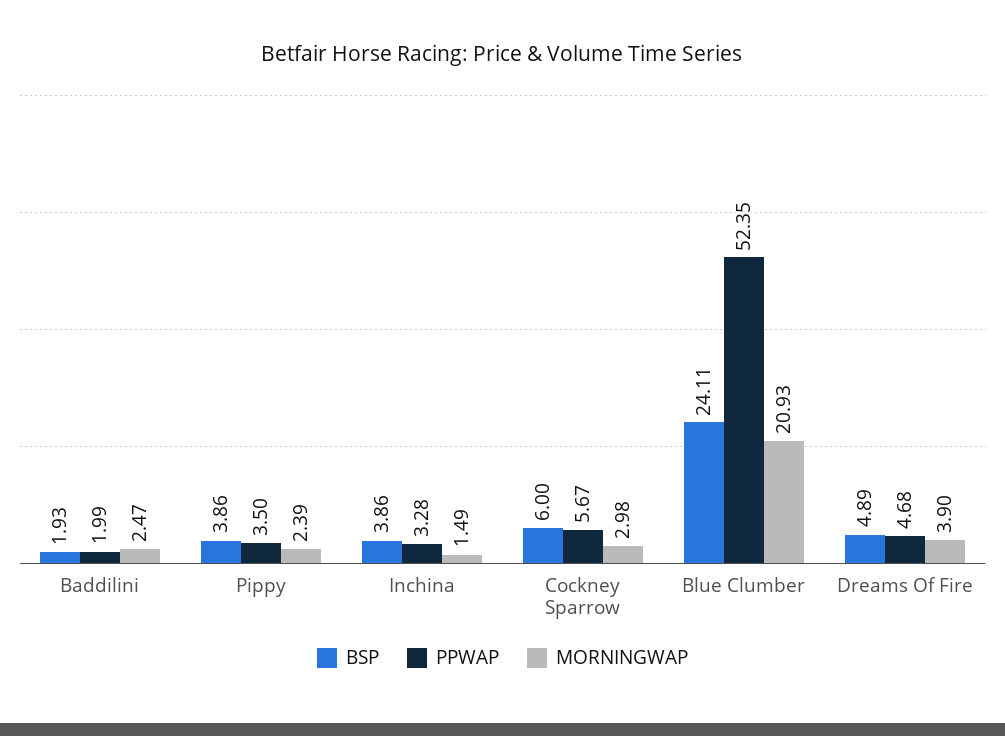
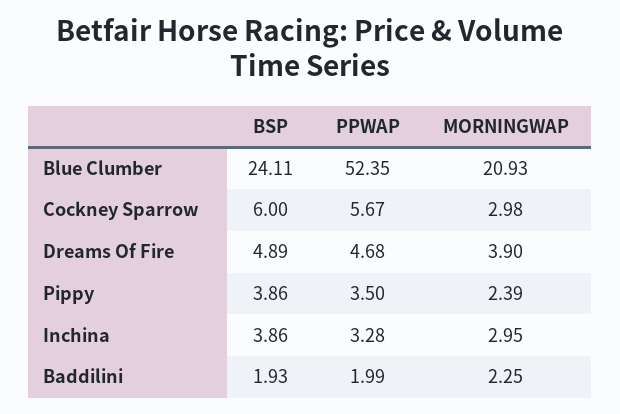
MORNINGWAP, Baddilini: 2.47 -> 2.25
MORNINGWAP, Inchina: 1.49 -> 2.95

